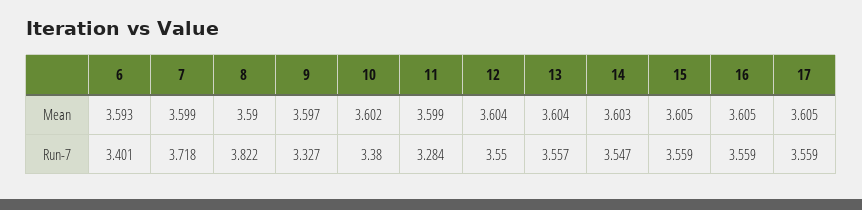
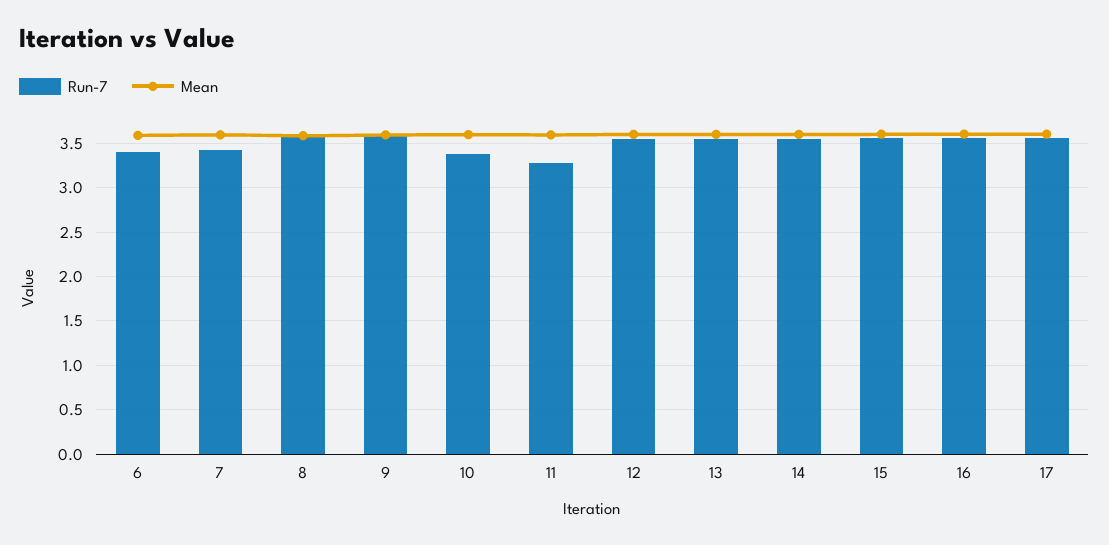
Run-7, 7: 3.718 -> 3.4
Run-7, 8: 3.822 -> 3.6
Run-7, 9: 3.327 -> 3.6

